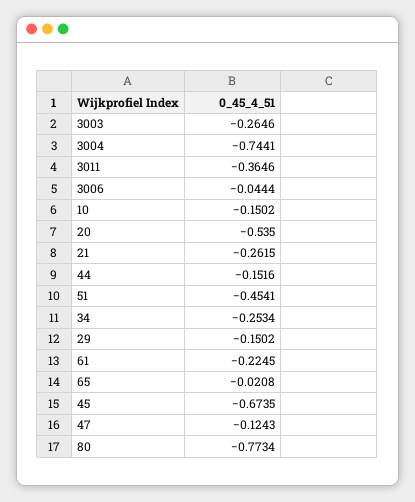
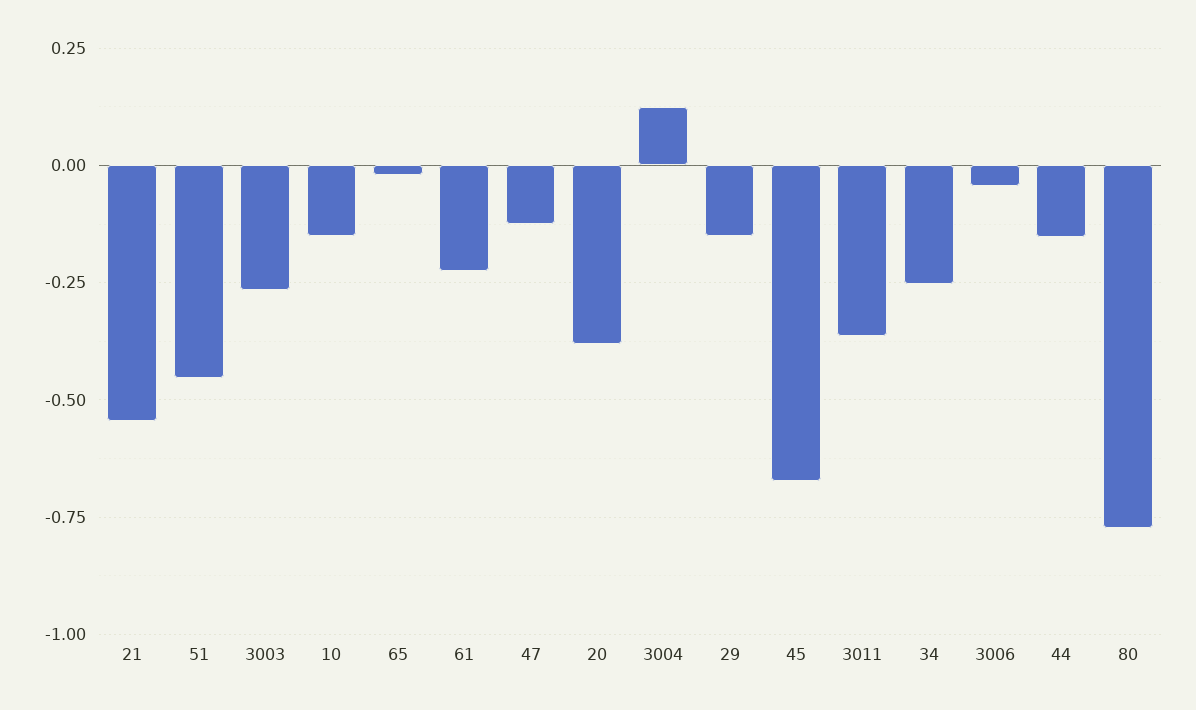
3004: -0.7441 -> 0.125
20: -0.535 -> -0.375
21: -0.2615 -> -0.55

